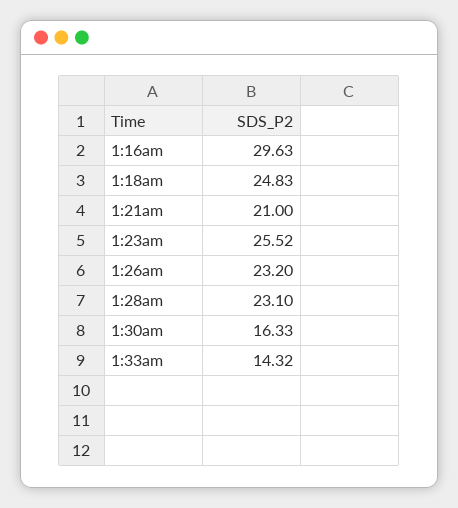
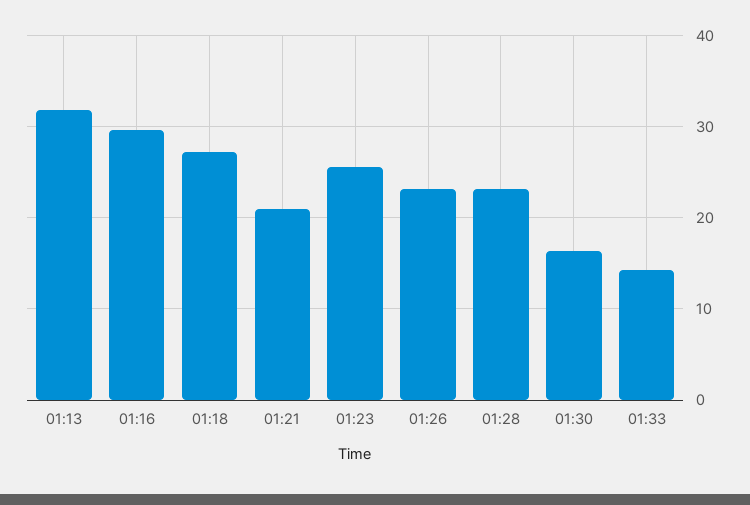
1:18am: 24.83 -> 27
01:13: none -> 32

